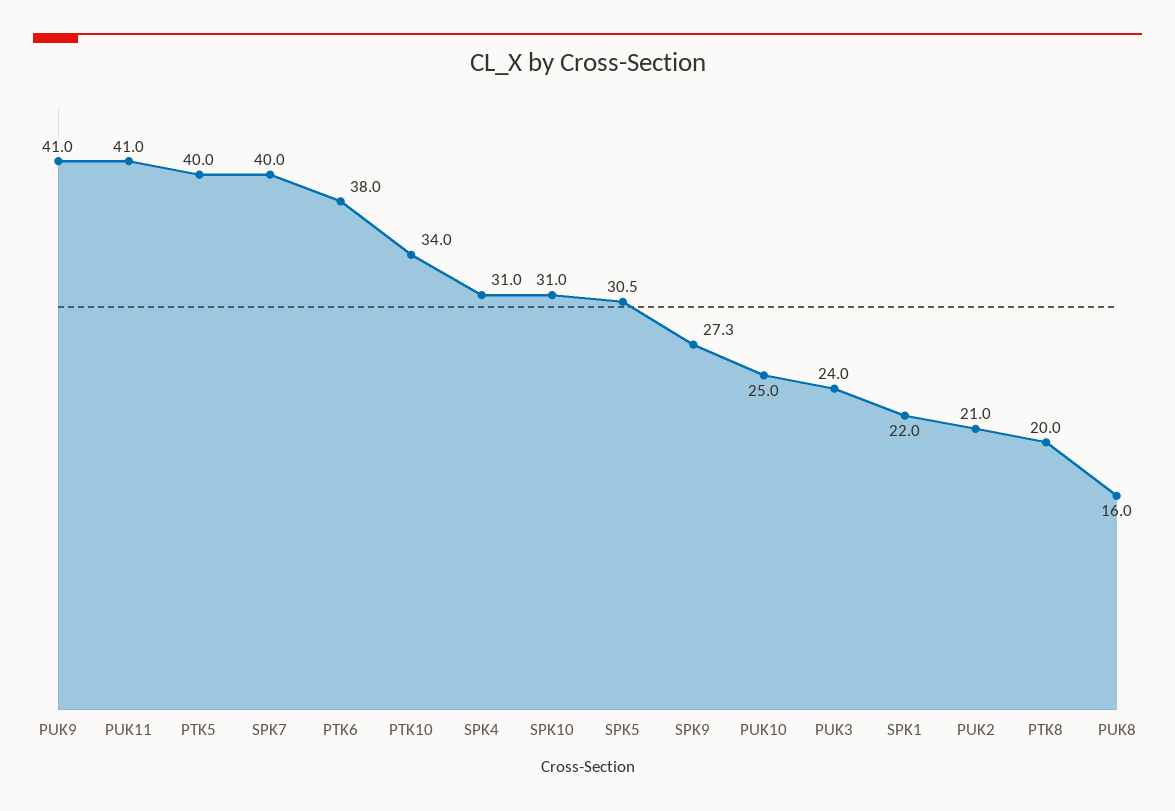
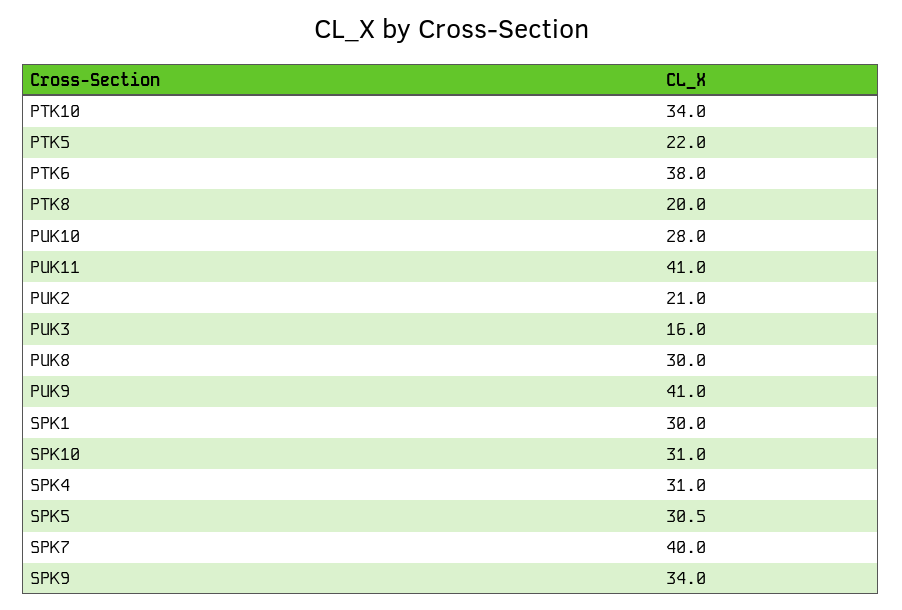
PTK5: 40 -> 22
SPK9: 27.3 -> 34
PUK10: 25 -> 28
PUK3: 24 -> 16
SPK1: 22 -> 30
PUK8: 16 -> 30

